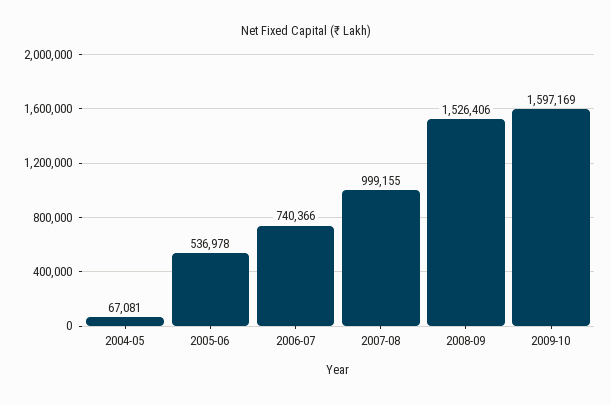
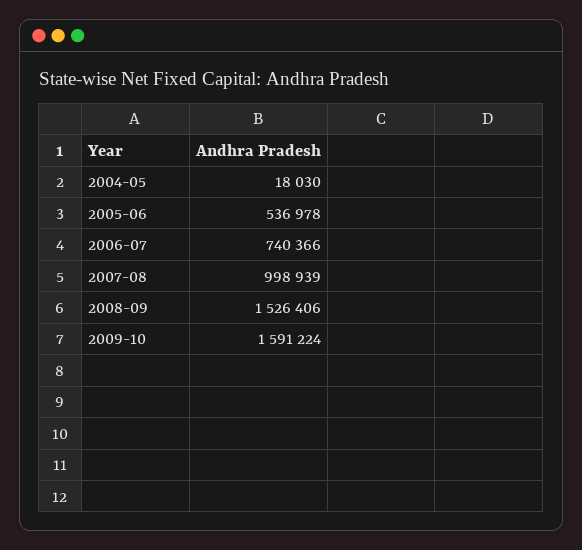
2004-05: 67081 -> 18030
2007-08: 999155 -> 998939
2009-10: 1597169 -> 1591224

